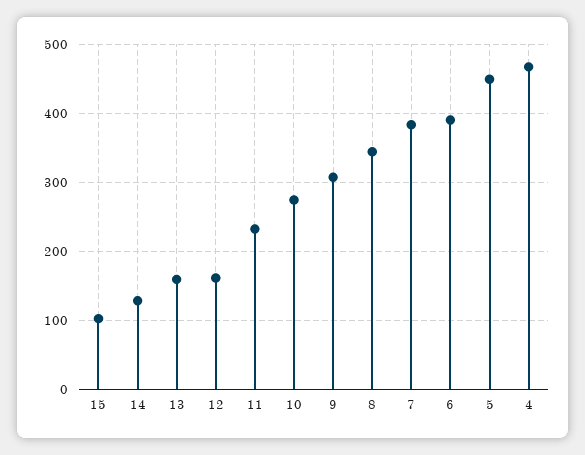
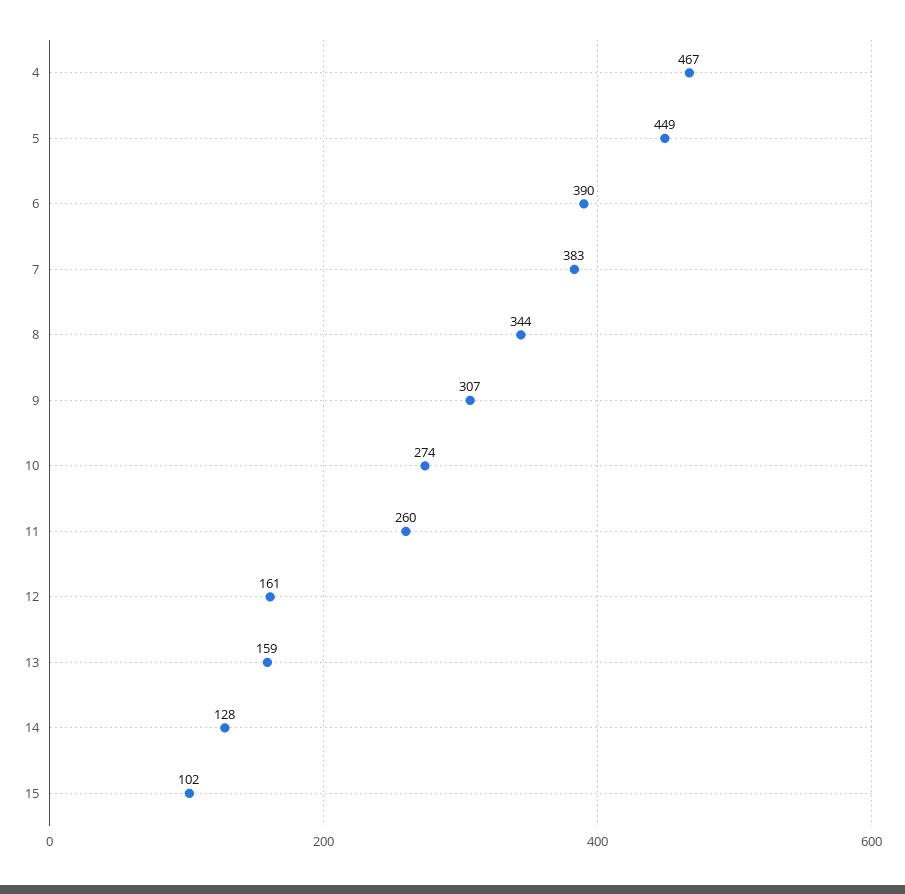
11: 230 -> 260

